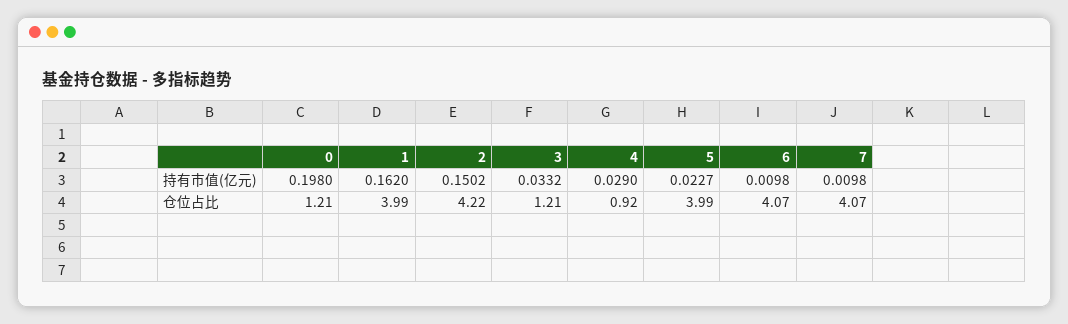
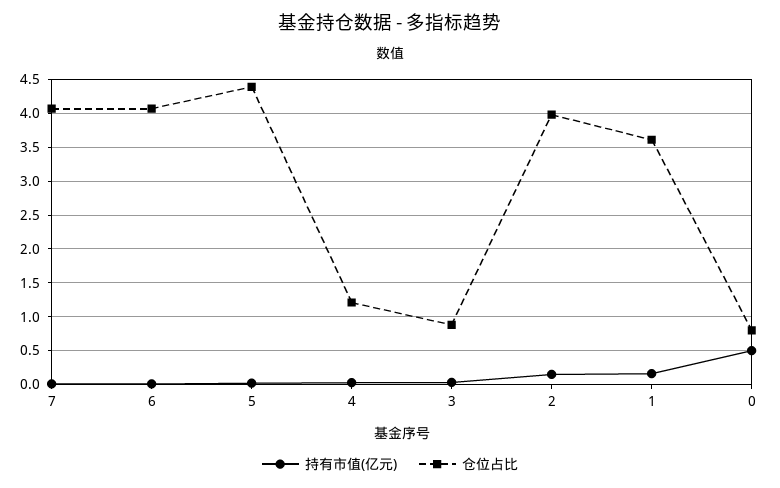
持有市值(亿元), 0: 0.198 -> 0.5
仓位占比, 0: 1.21 -> 0.8
仓位占比, 1: 3.99 -> 3.6
仓位占比, 2: 4.22 -> 4
仓位占比, 3: 1.21 -> 0.9
仓位占比, 4: 0.92 -> 1.2
仓位占比, 5: 3.99 -> 4.4

